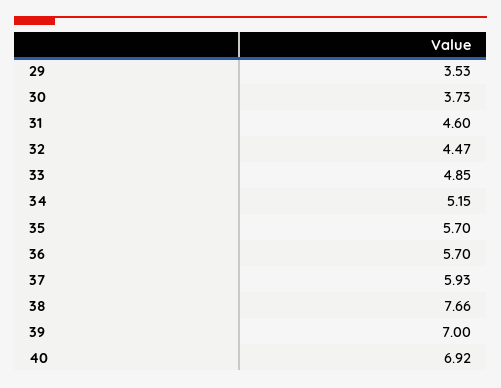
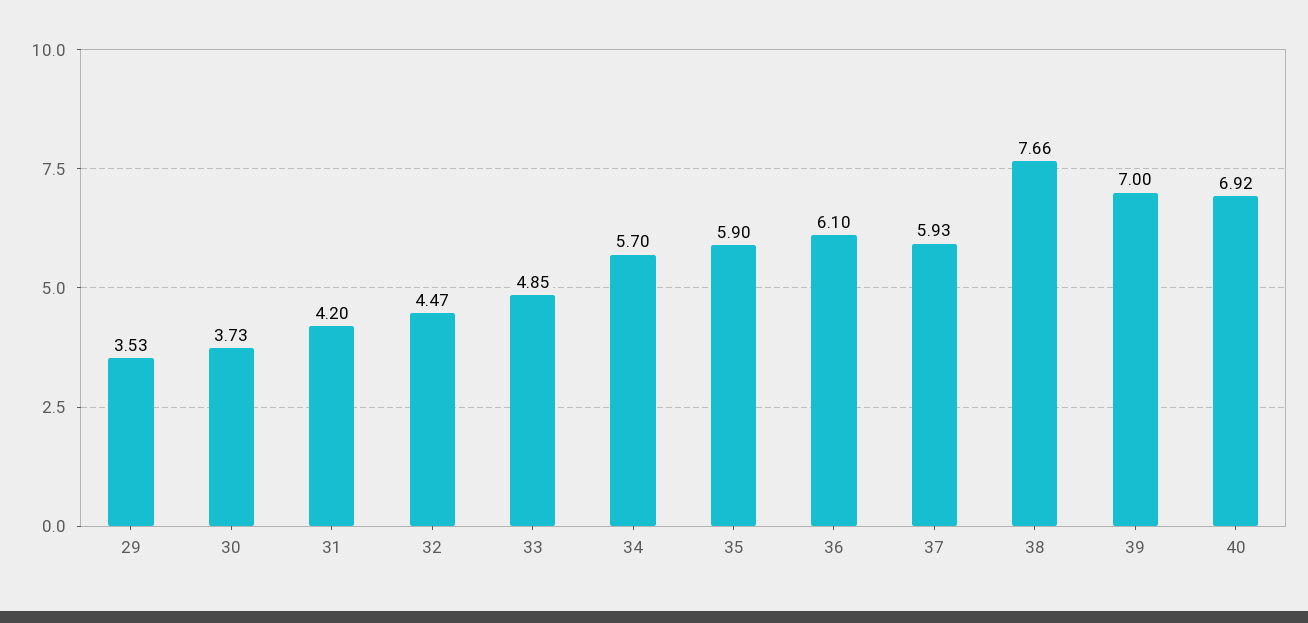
31: 4.6 -> 4.2
34: 5.15 -> 5.7
35: 5.7 -> 5.9
36: 5.7 -> 6.1

